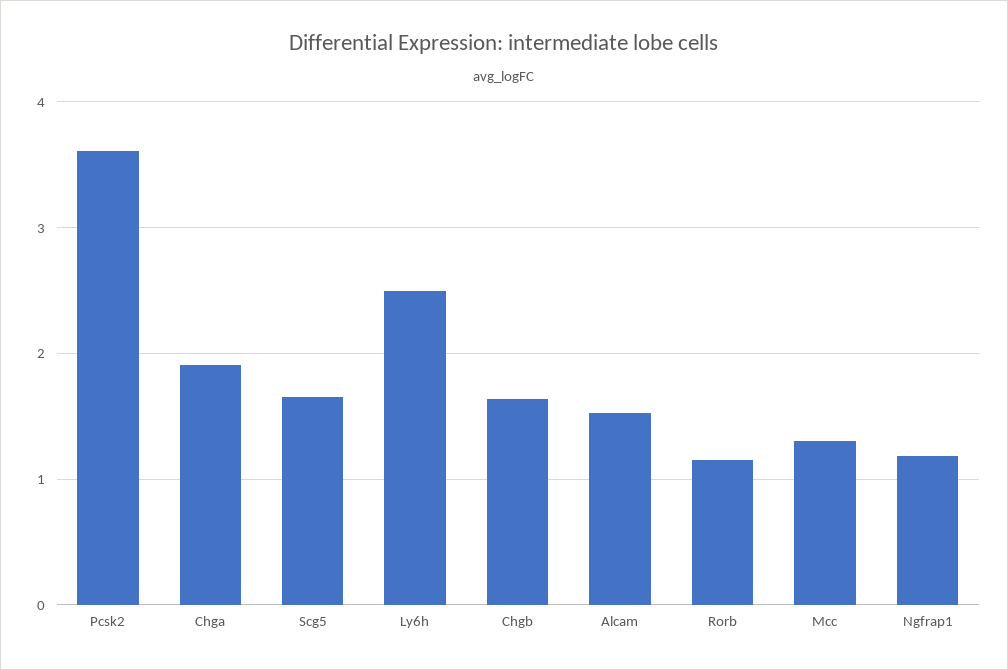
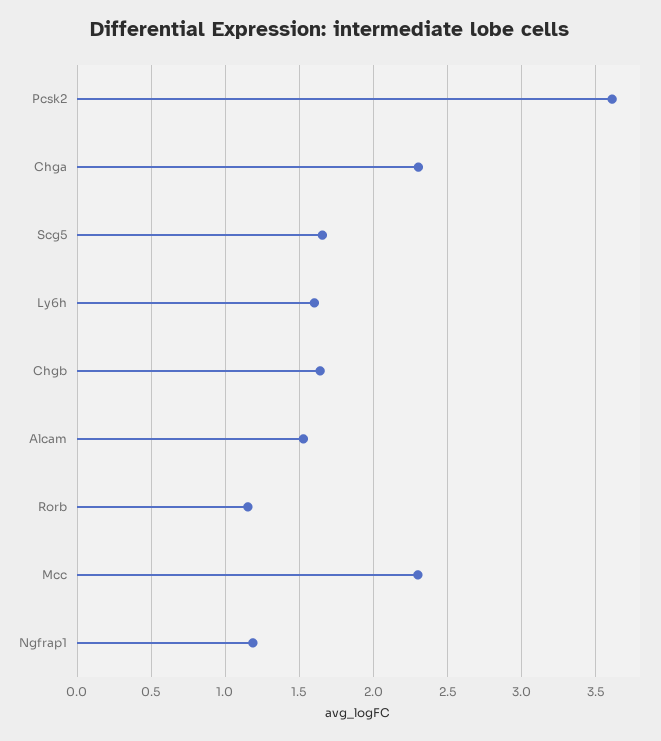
Chga: 1.9 -> 2.3
Ly6h: 2.5 -> 1.6
Mcc: 1.3 -> 2.3

